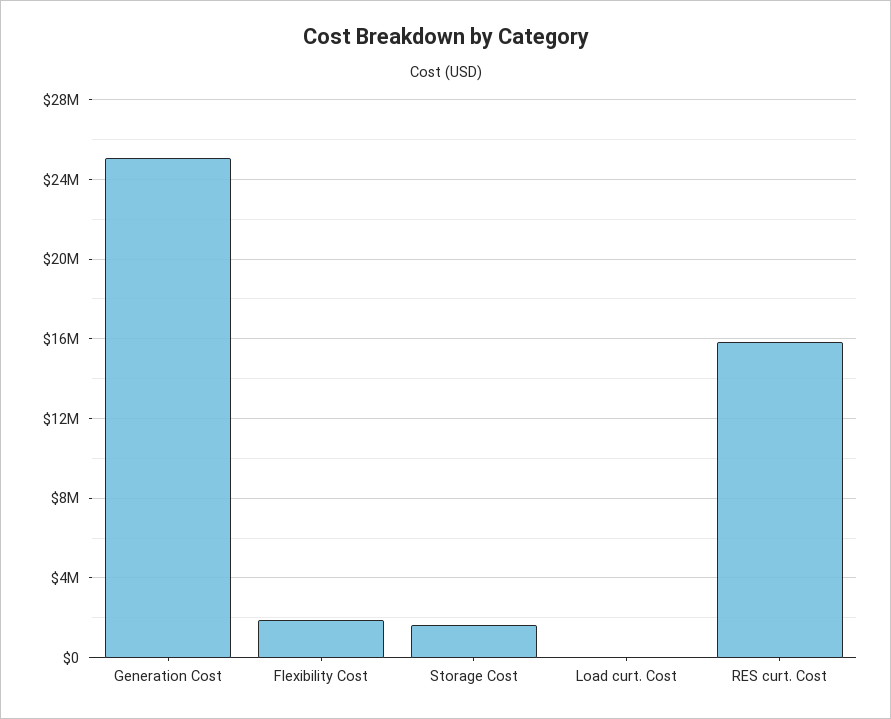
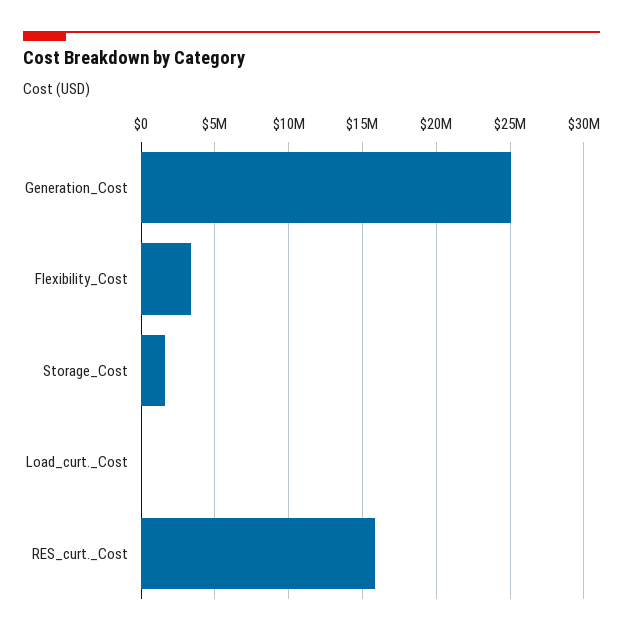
Flexibility Cost: 2000000 -> 3500000

